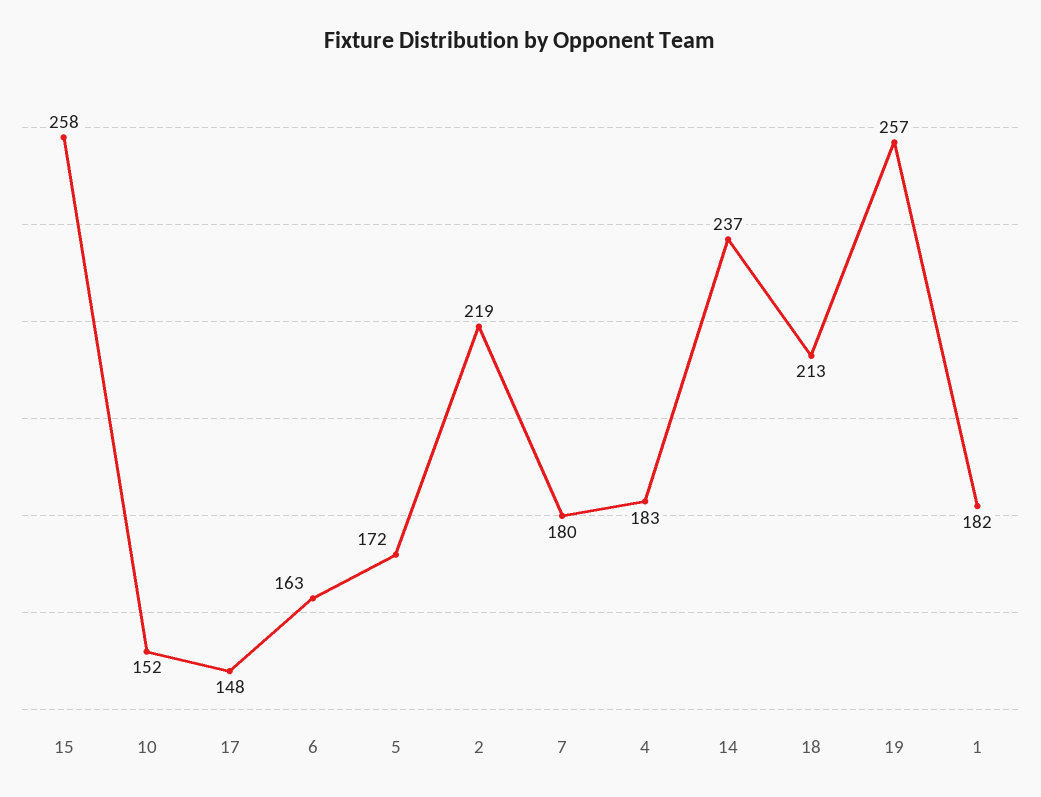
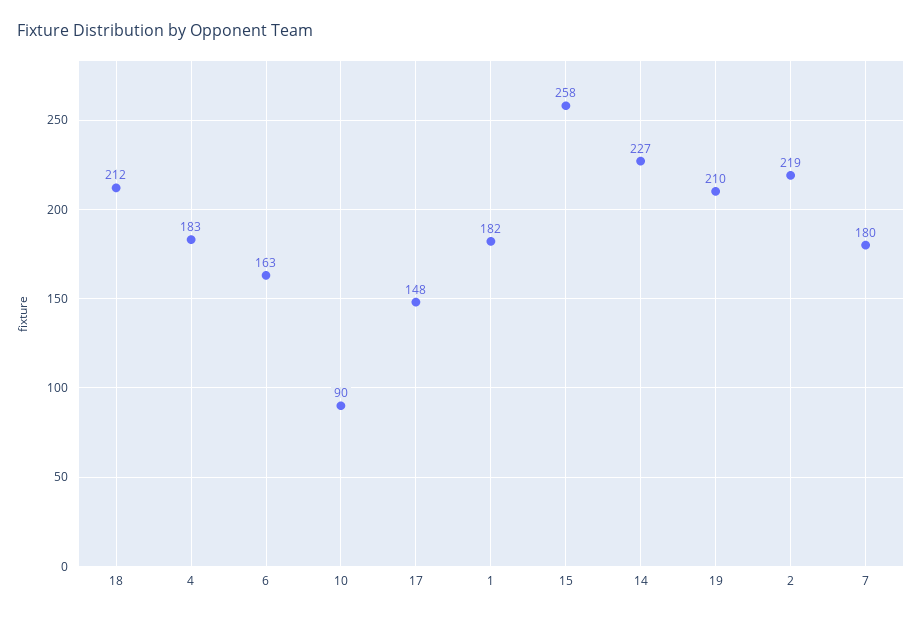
10: 152 -> 90
5: 172 -> none
14: 237 -> 227
18: 213 -> 212
19: 257 -> 210

